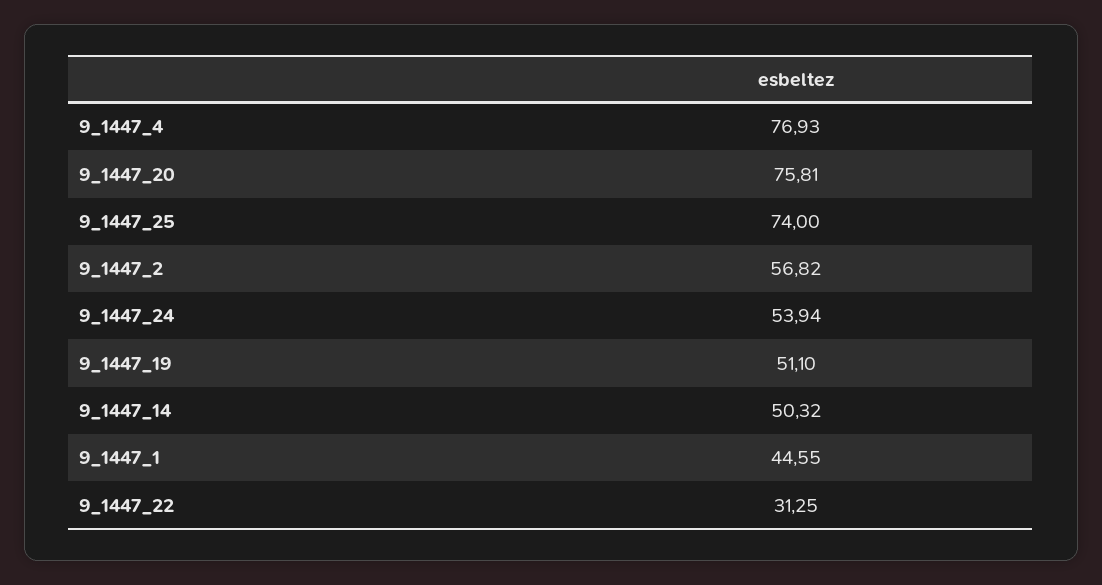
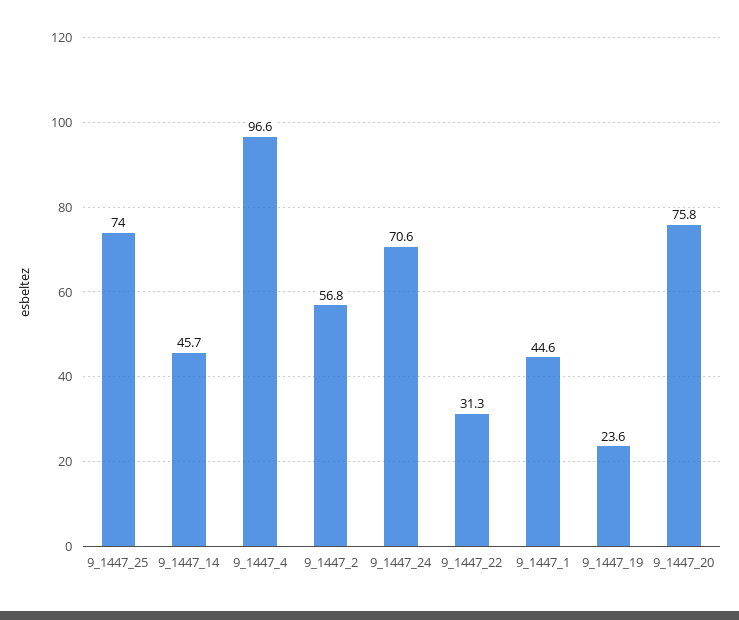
9_1447_4: 76.93 -> 96.6
9_1447_24: 53.94 -> 70.6
9_1447_19: 51.1 -> 23.6
9_1447_14: 50.32 -> 45.7

